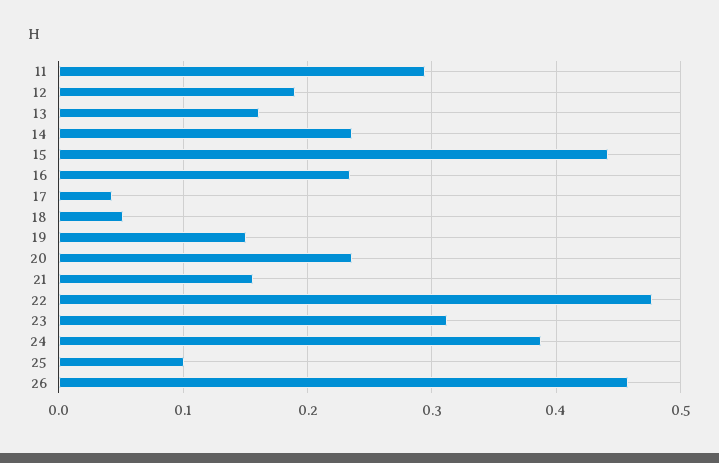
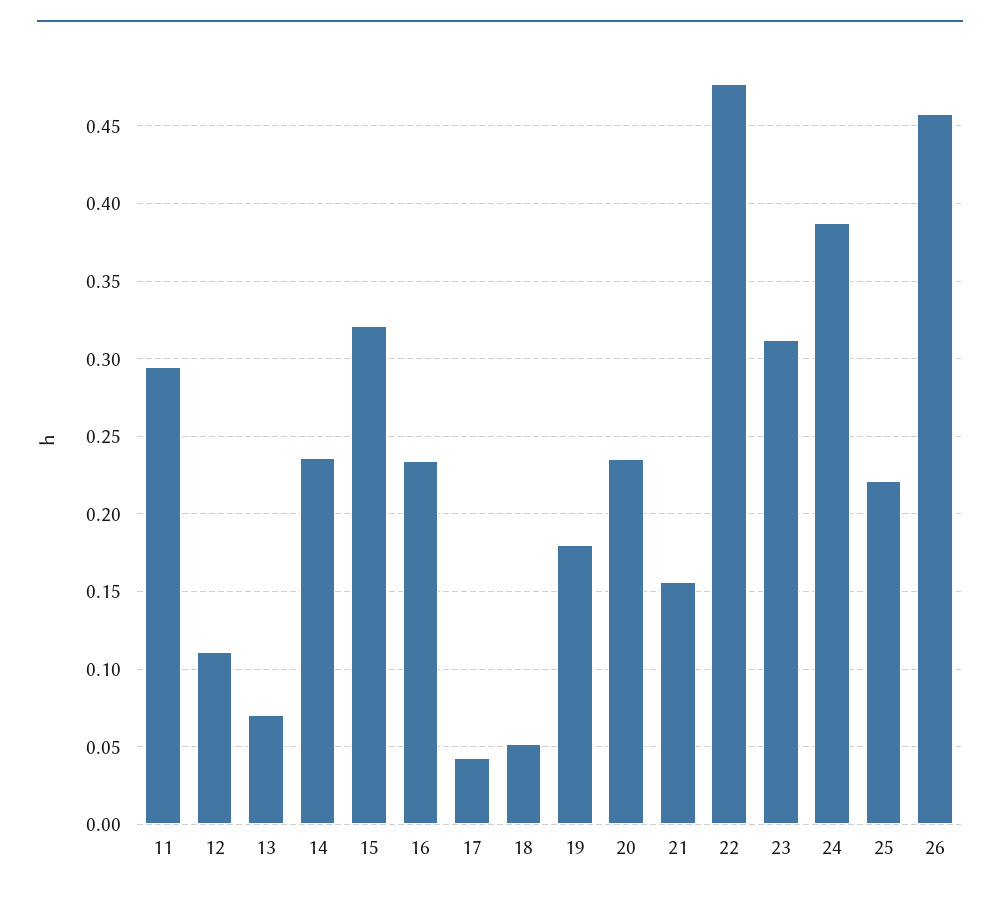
12: 0.19 -> 0.11
13: 0.16 -> 0.07
15: 0.44 -> 0.32
19: 0.15 -> 0.18
25: 0.1 -> 0.22

